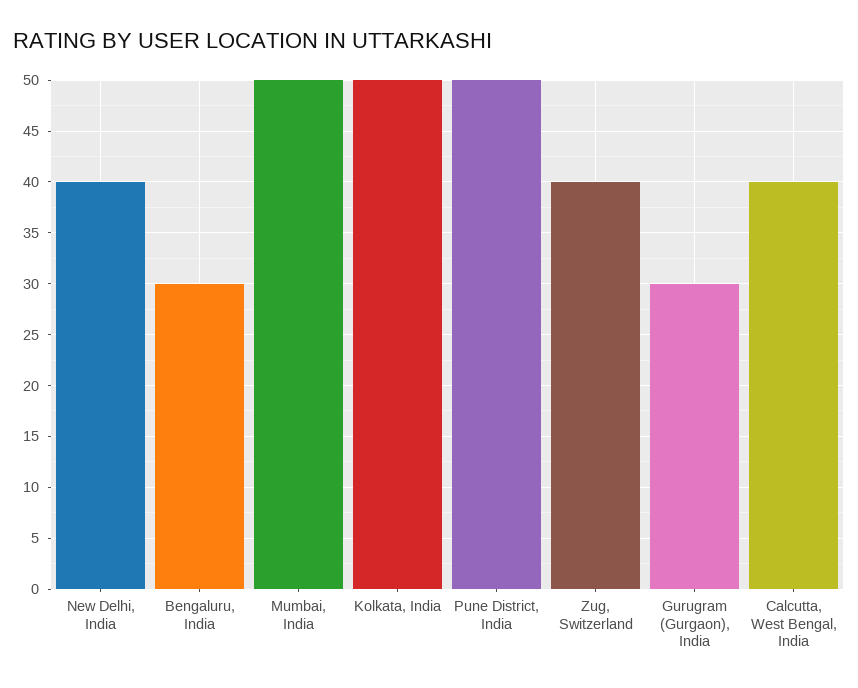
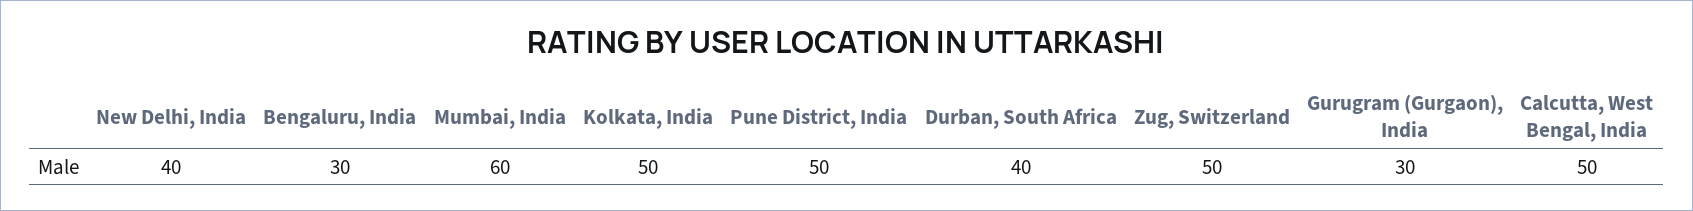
Mumbai, India: 50 -> 60
Zug, Switzerland: 40 -> 50
Calcutta, West Bengal, India: 40 -> 50
Durban, South Africa: none -> 40

